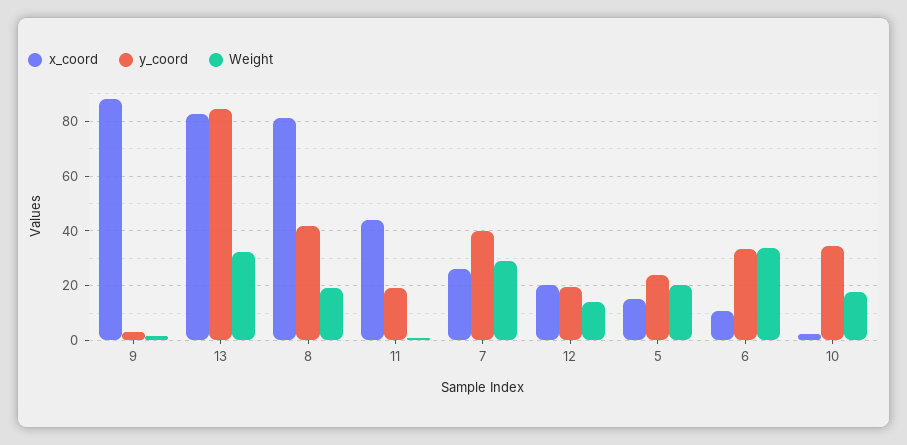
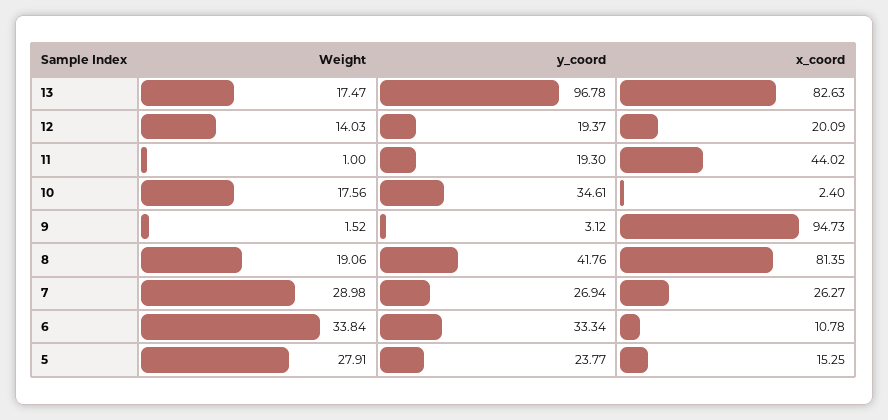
x_coord, 9: 87.5 -> 94.73
y_coord, 13: 85 -> 96.78
Weight, 13: 32.5 -> 17.47
y_coord, 7: 40 -> 26.94
Weight, 5: 20 -> 27.91

